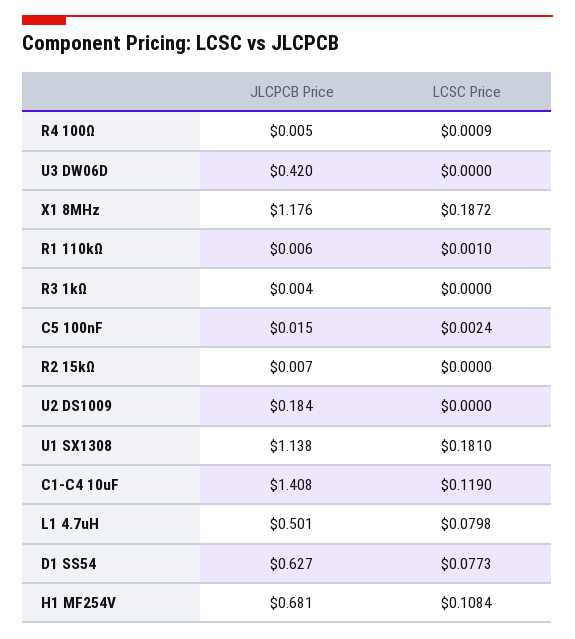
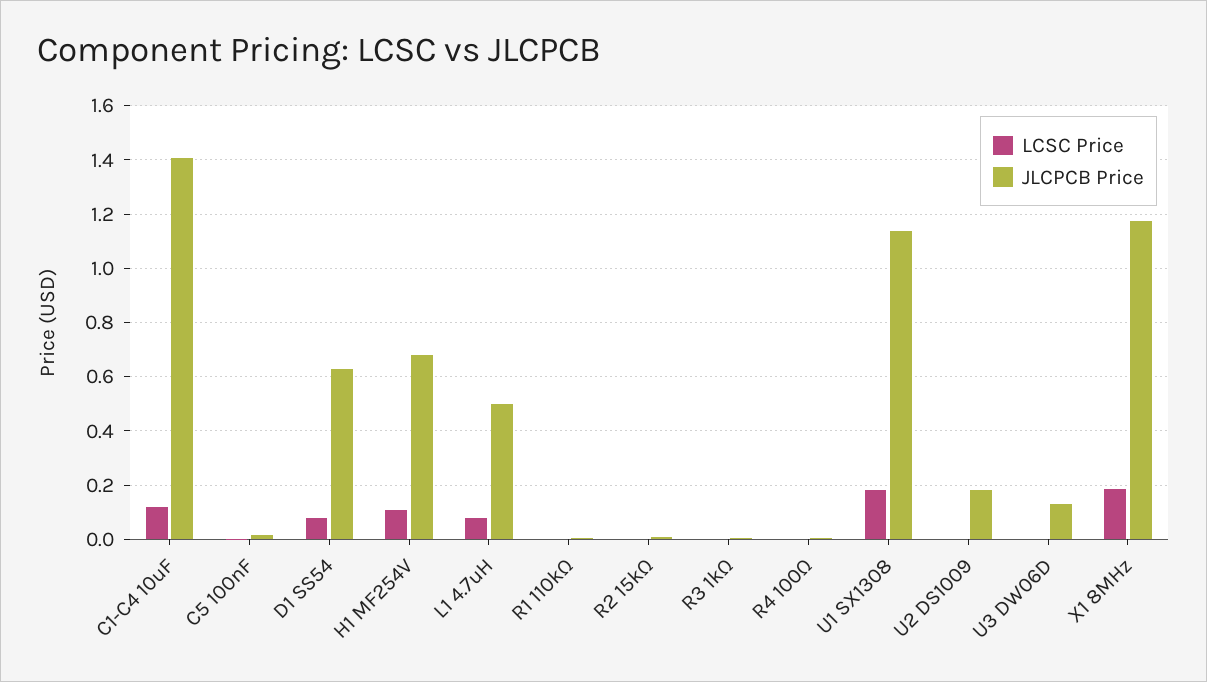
JLCPCB Price, U3 DW06D: 0.42 -> 0.125

